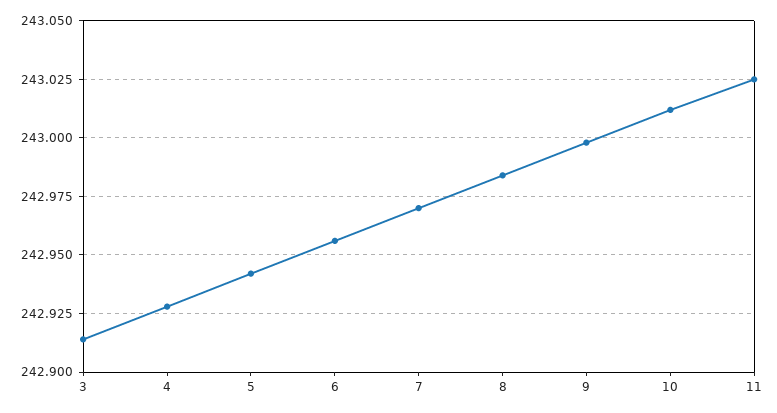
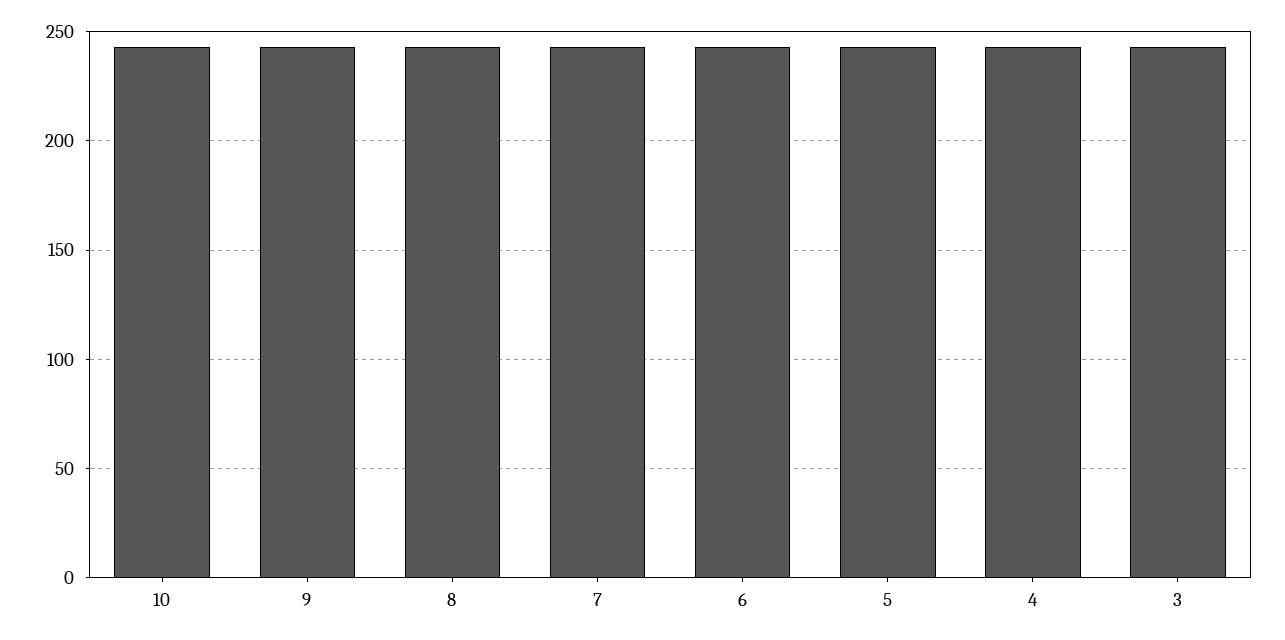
11: 243.025 -> none

